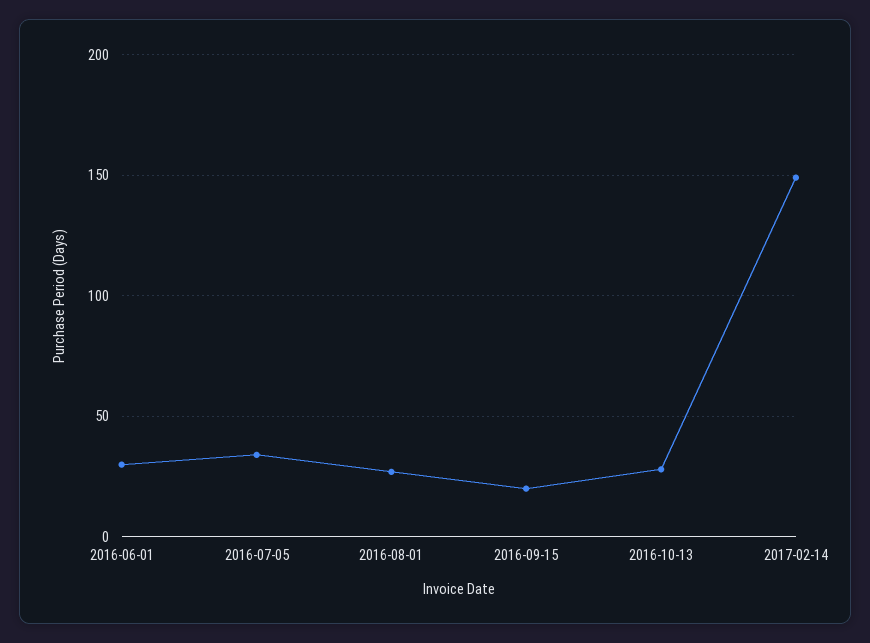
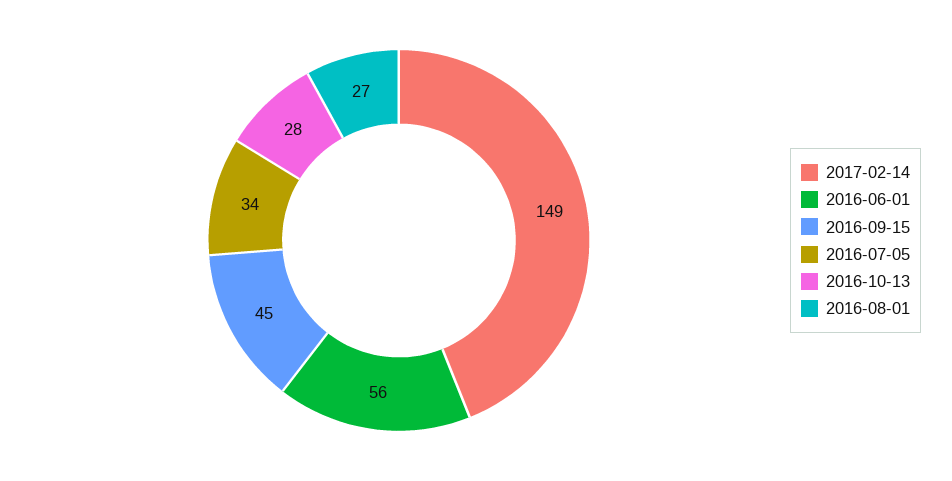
2016-06-01: 30 -> 56
2016-09-15: 20 -> 45

